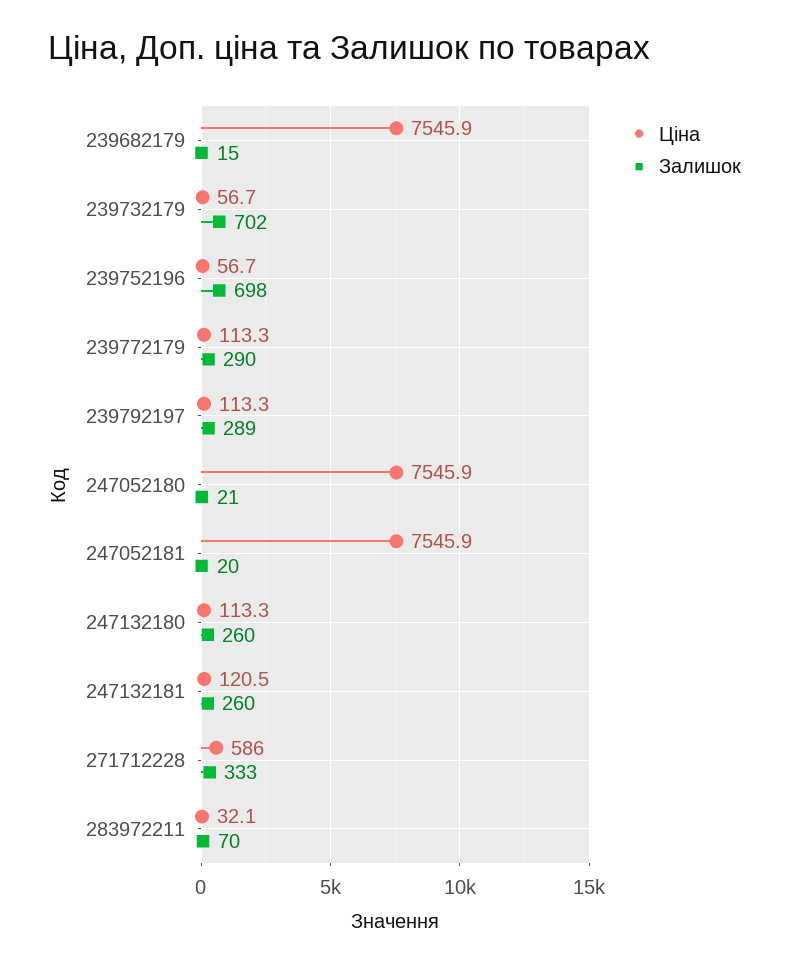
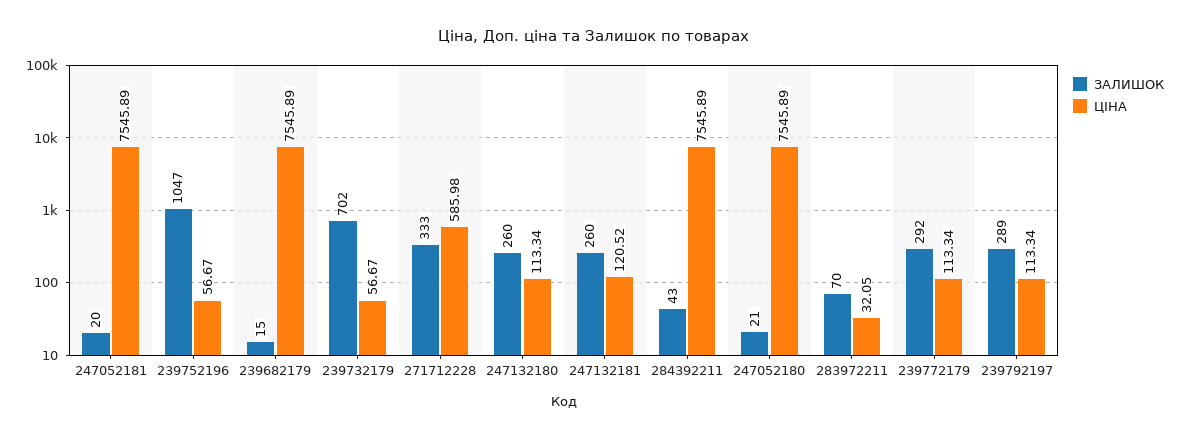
Залишок, 239752196: 698 -> 1047
Залишок, 239772179: 290 -> 292
Залишок, 284392211: none -> 43
Ціна, 284392211: none -> 7545.89

